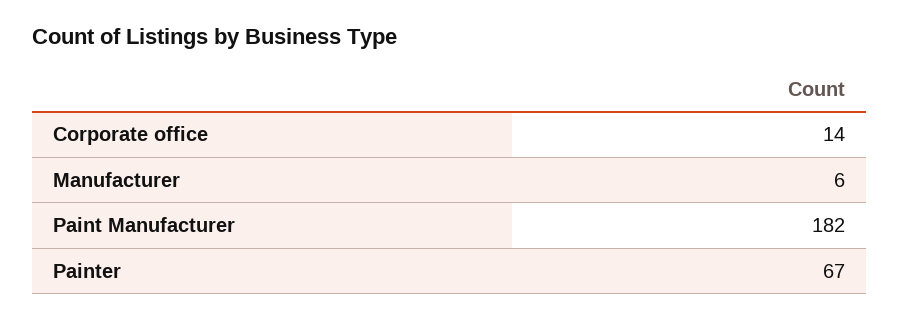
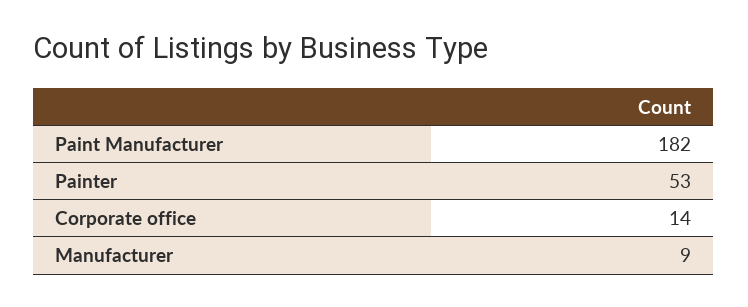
Manufacturer: 6 -> 9
Painter: 67 -> 53

